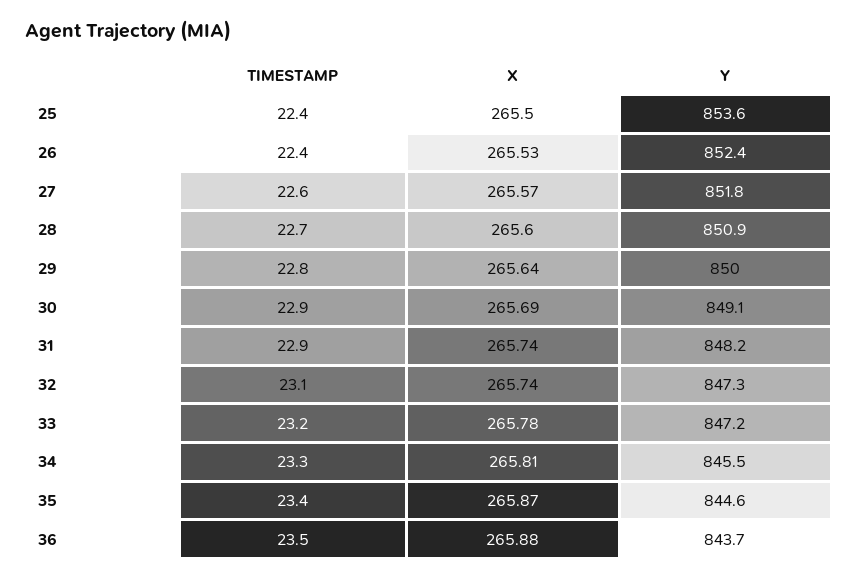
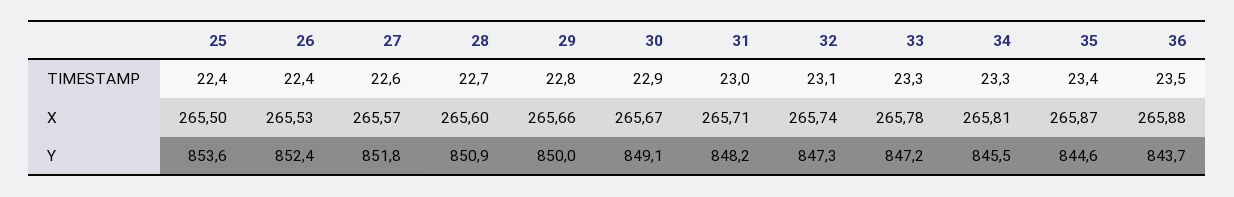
X, 29: 265.64 -> 265.66
X, 30: 265.69 -> 265.67
TIMESTAMP, 31: 22.9 -> 23
X, 31: 265.74 -> 265.71
TIMESTAMP, 33: 23.2 -> 23.3

